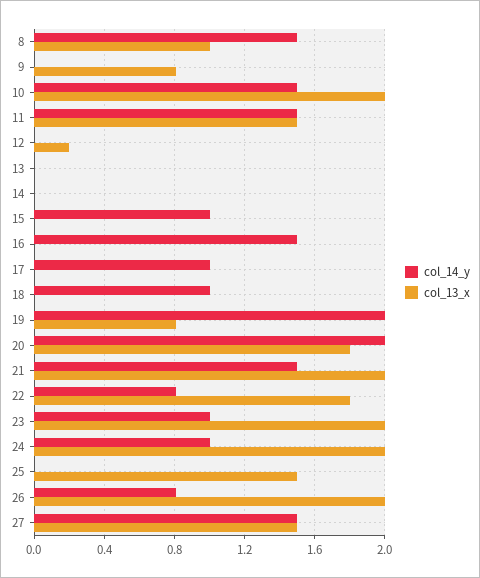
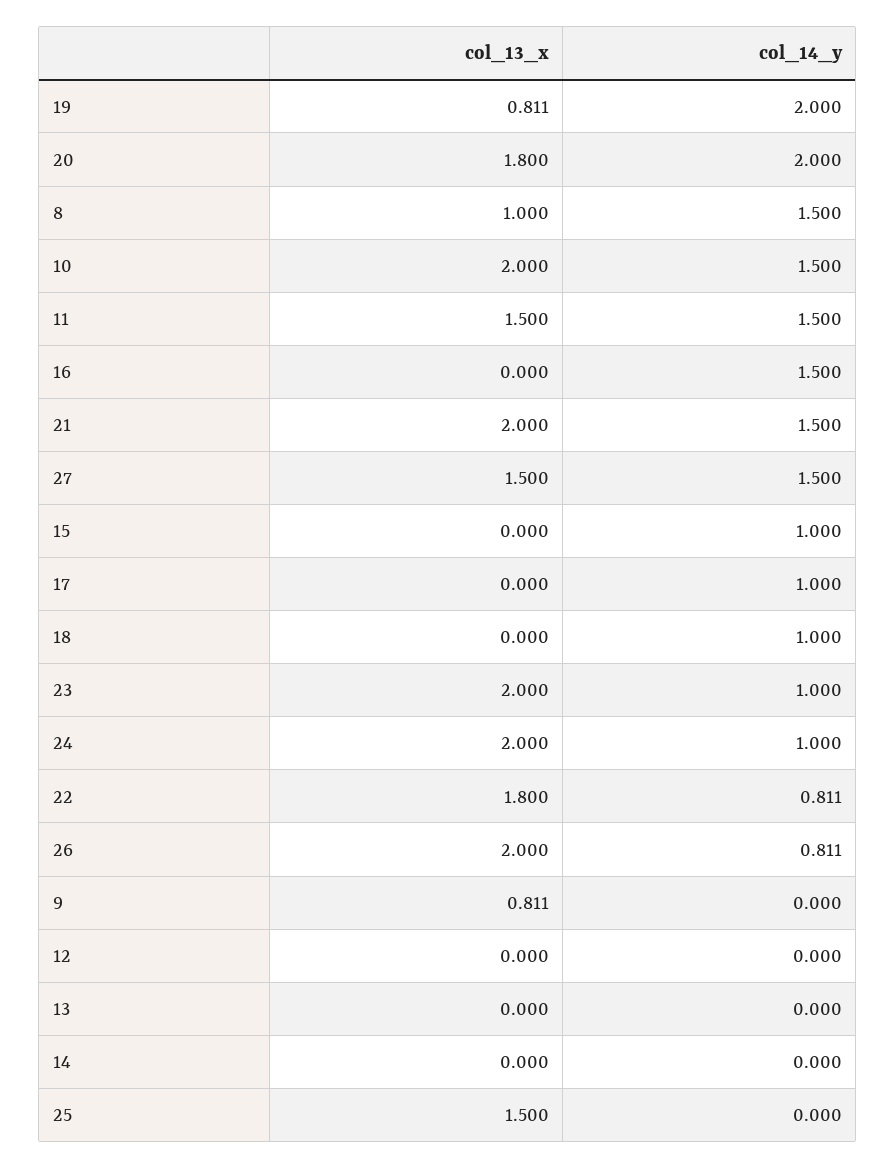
col_13_x, 12: 0.2 -> 0

